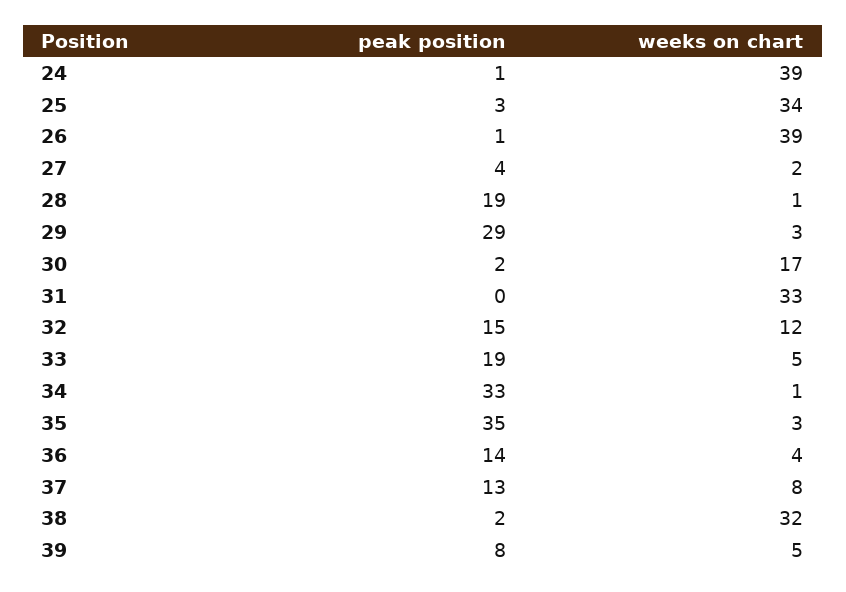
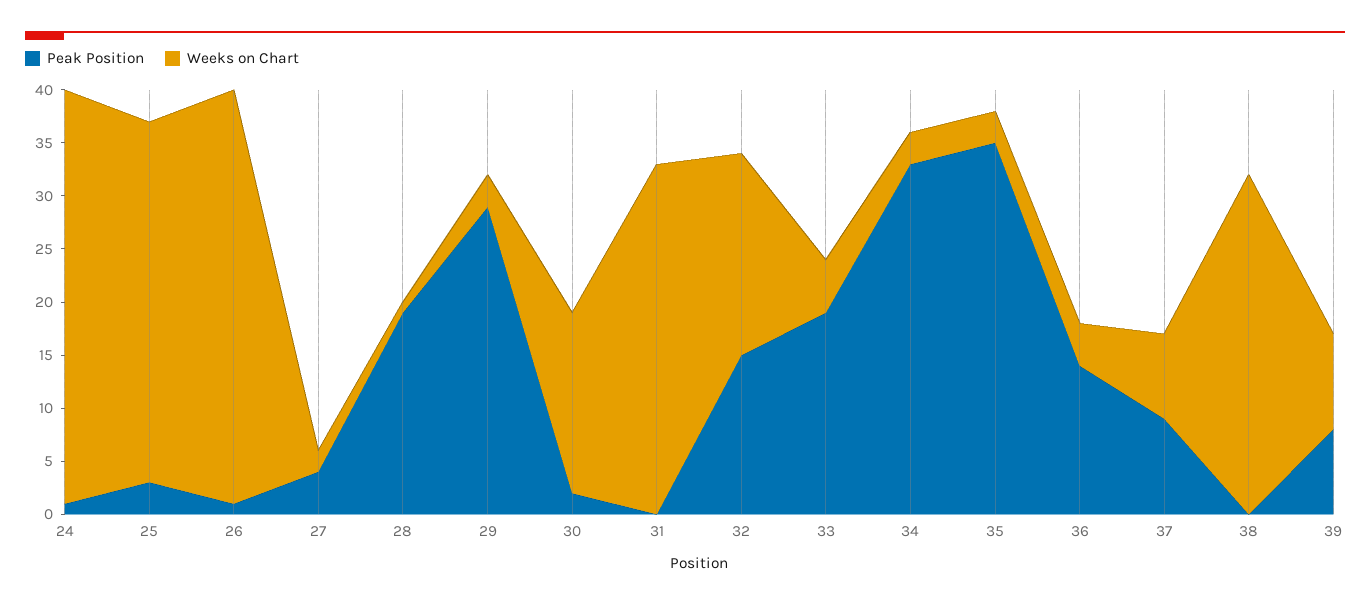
weeks on chart, 32: 12 -> 19
weeks on chart, 34: 1 -> 3
peak position, 37: 13 -> 9
peak position, 38: 2 -> 0
weeks on chart, 39: 5 -> 9

